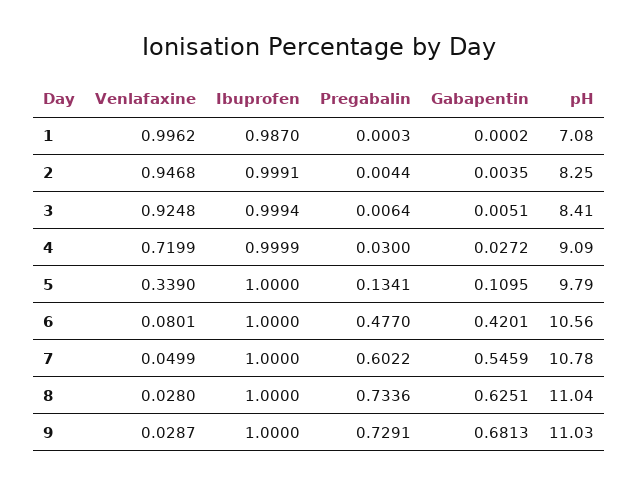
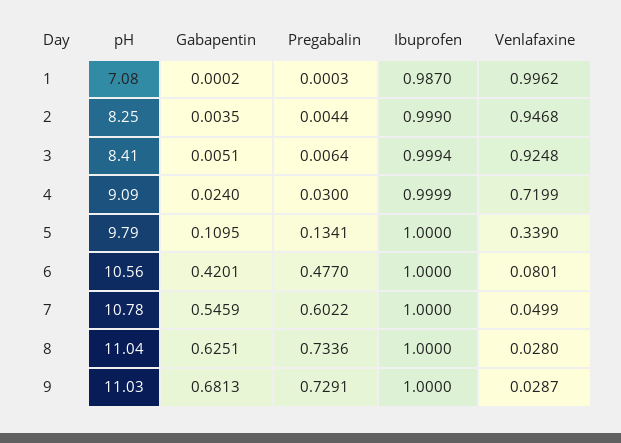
Ibuprofen, 2: 0.9991 -> 0.999
Gabapentin, 4: 0.0272 -> 0.024

